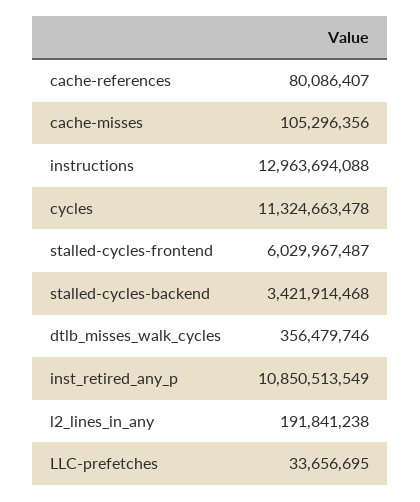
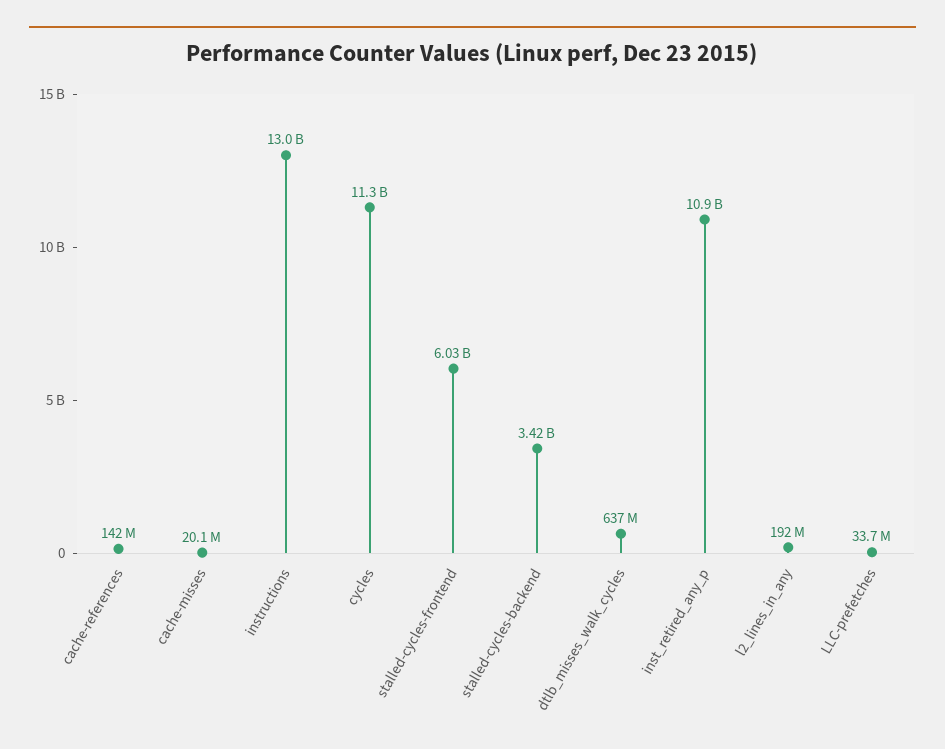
cache-references: 80086407 -> 142000000
cache-misses: 105296356 -> 20100000
dtlb_misses_walk_cycles: 356479746 -> 637000000

